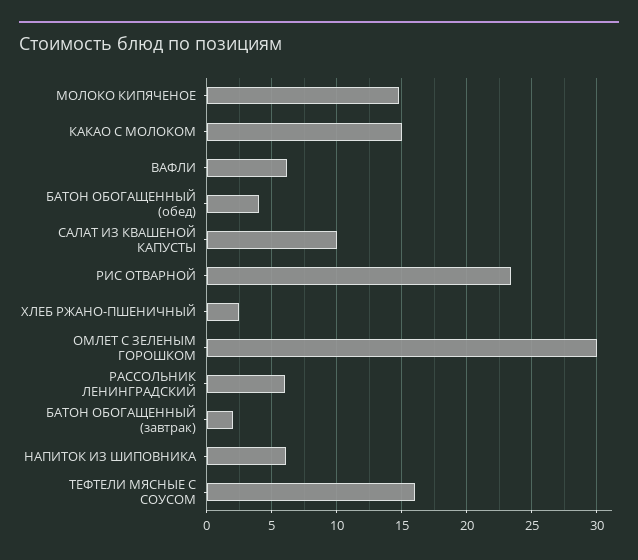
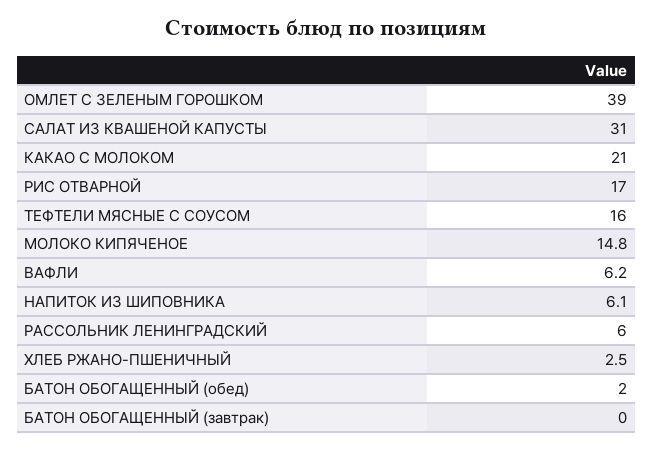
КАКАО С МОЛОКОМ: 15 -> 21
БАТОН ОБОГАЩЕННЫЙ (обед): 4 -> 2
САЛАТ ИЗ КВАШЕНОЙ КАПУСТЫ: 10 -> 31
РИС ОТВАРНОЙ: 23.5 -> 17
ОМЛЕТ С ЗЕЛЕНЫМ ГОРОШКОМ: 30 -> 39
БАТОН ОБОГАЩЕННЫЙ (завтрак): 2 -> 0

